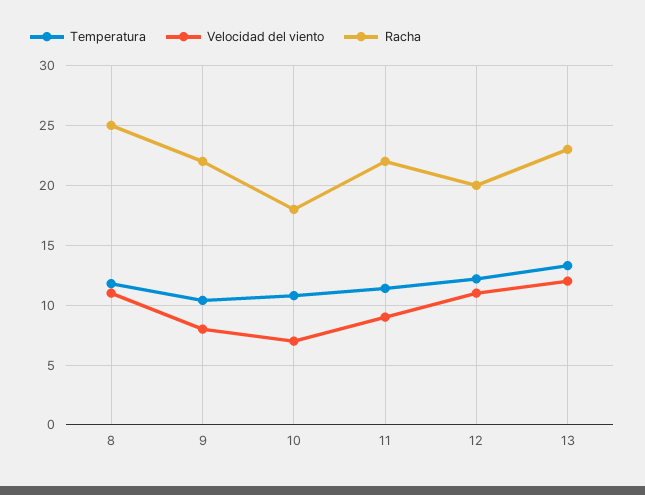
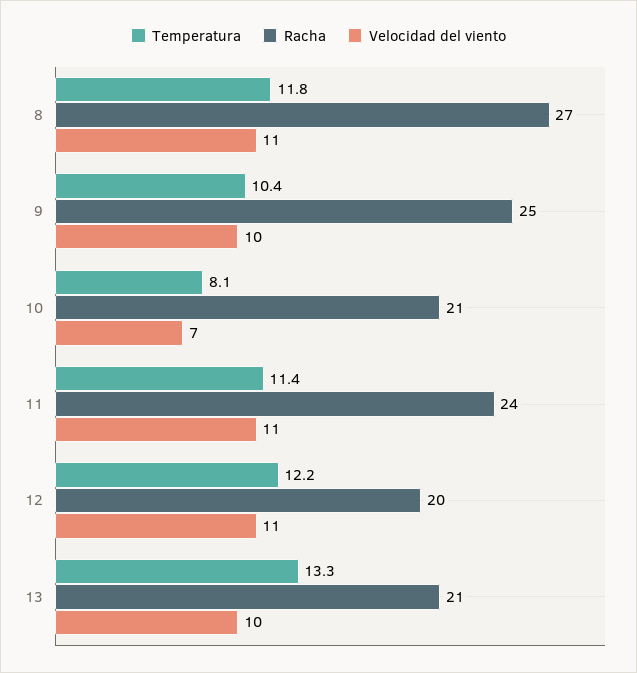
Racha, 8: 25 -> 27
Velocidad del viento, 9: 8 -> 10
Racha, 9: 22 -> 25
Temperatura, 10: 11 -> 8.1
Racha, 10: 18 -> 21
Velocidad del viento, 11: 9 -> 11
Racha, 11: 22 -> 24
Velocidad del viento, 13: 12 -> 10
Racha, 13: 23 -> 21

